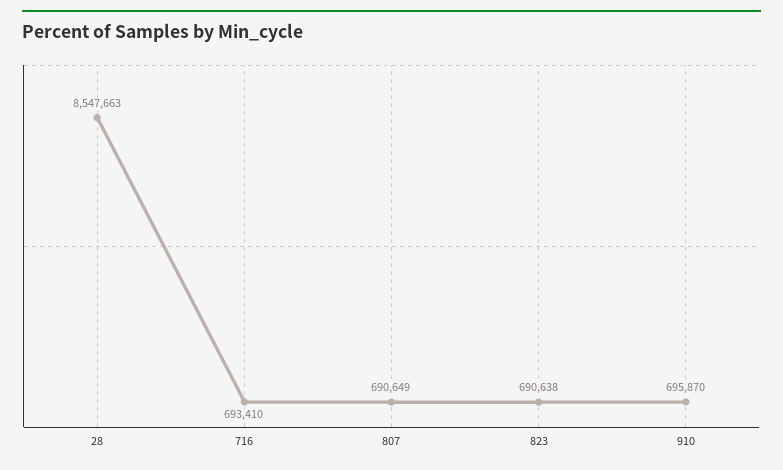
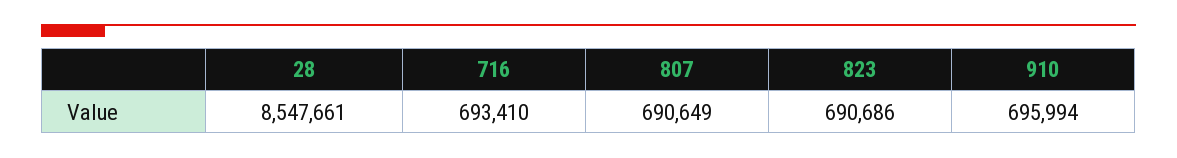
28: 8547663 -> 8547661
823: 690638 -> 690686
910: 695870 -> 695994

